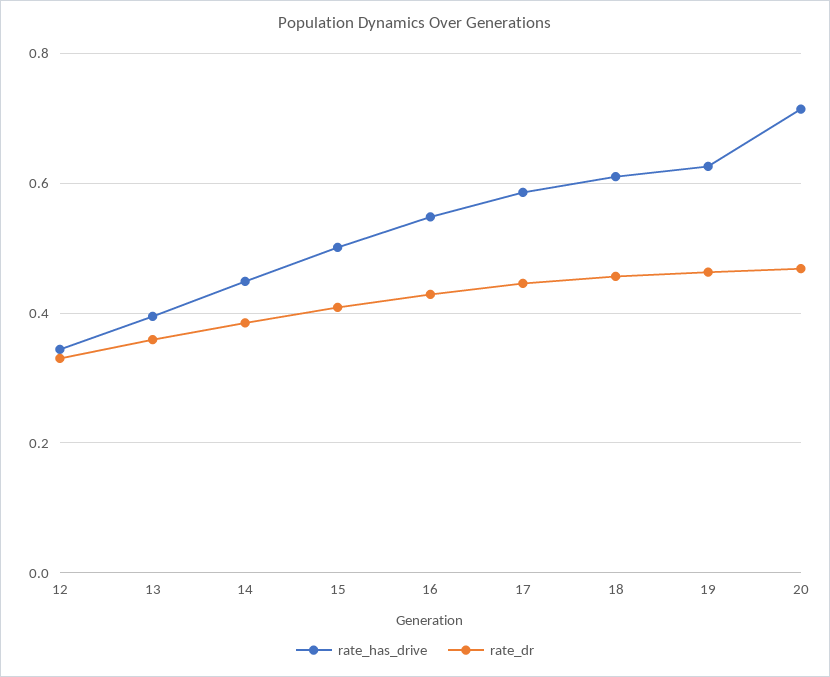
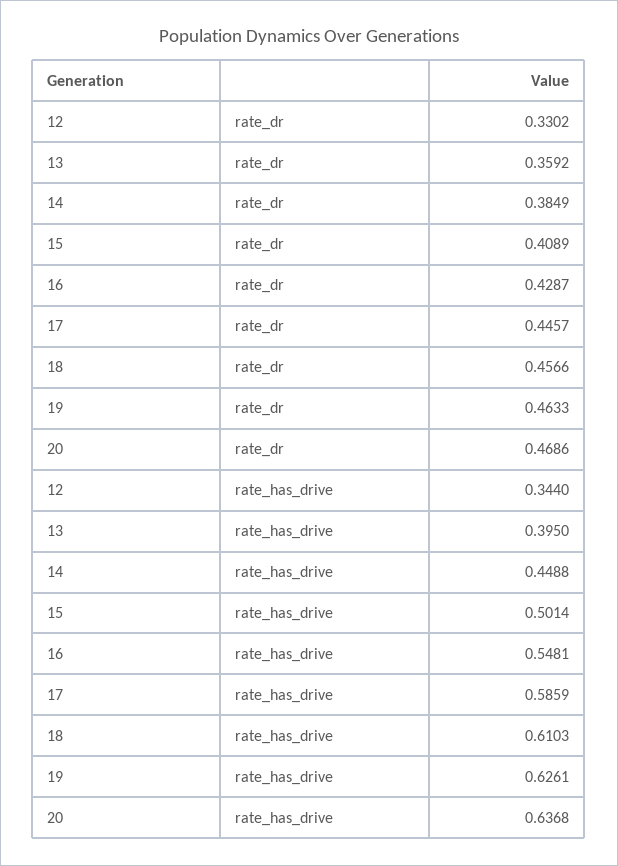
rate_has_drive, 20: 0.72 -> 0.6368

